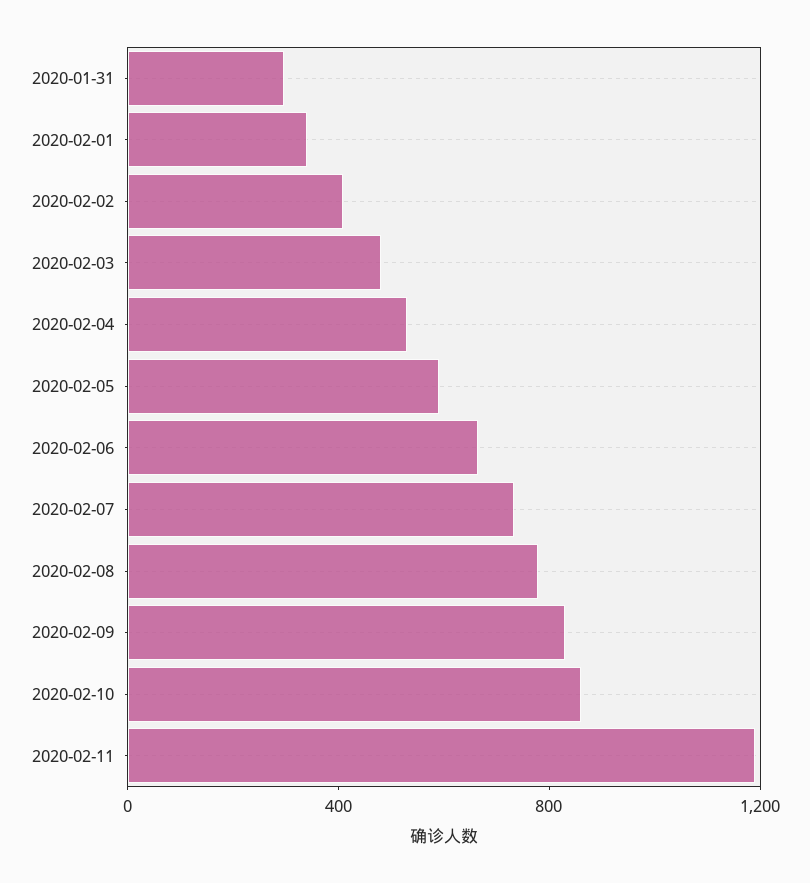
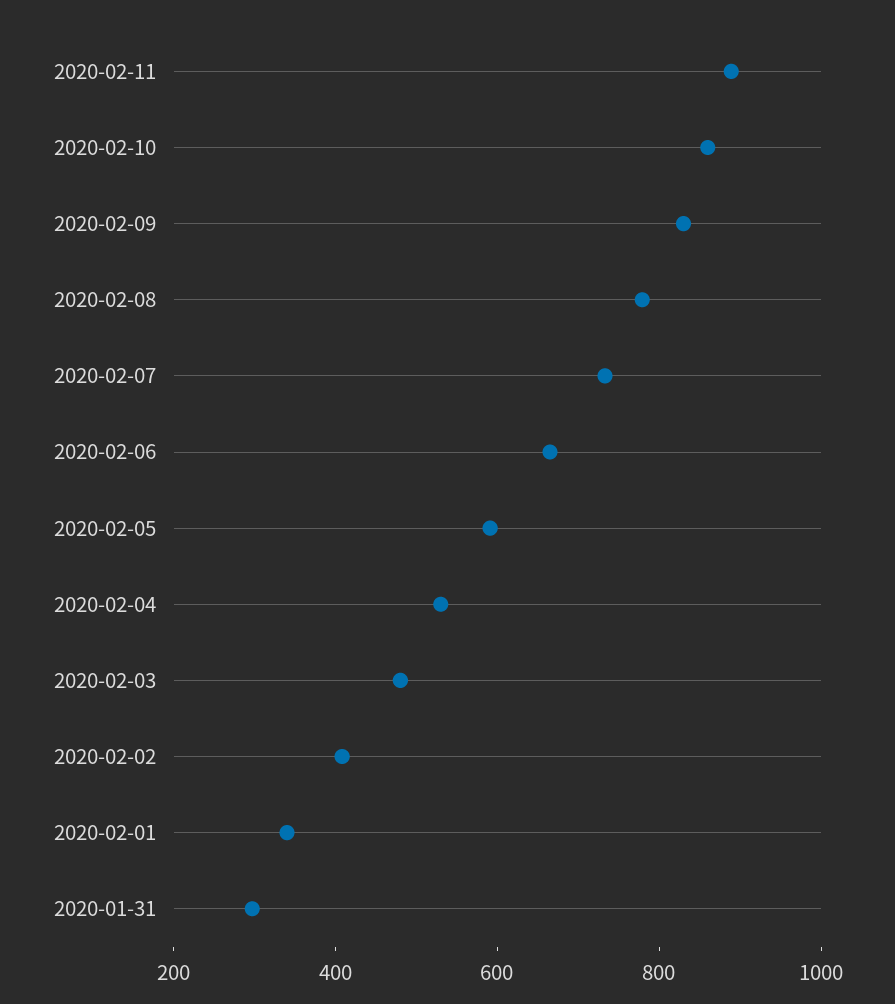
2020-02-11: 1200 -> 900

